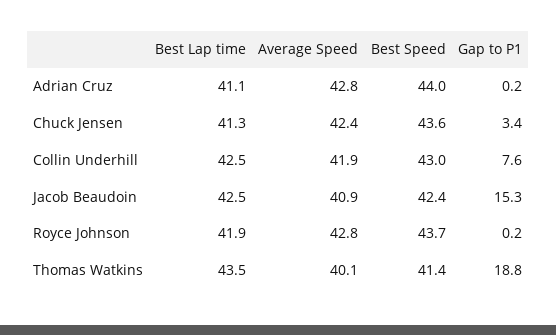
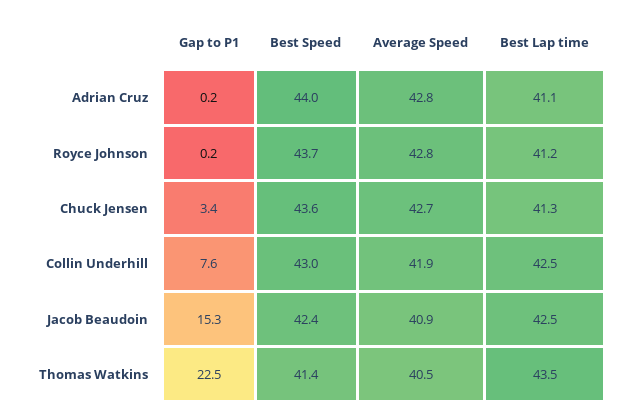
Average Speed, Chuck Jensen: 42.4 -> 42.7
Best Lap time, Royce Johnson: 41.9 -> 41.2
Average Speed, Thomas Watkins: 40.1 -> 40.5
Gap to P1, Thomas Watkins: 18.8 -> 22.5

